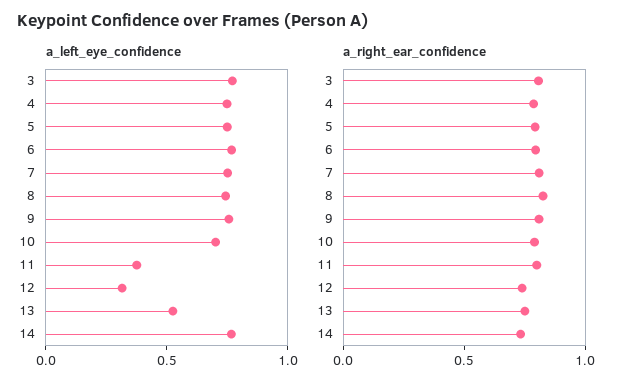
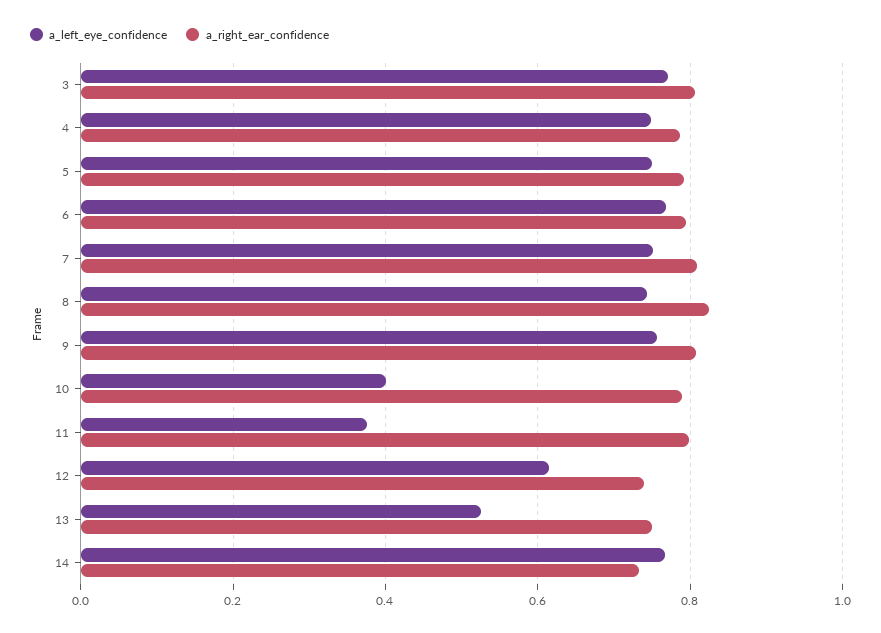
a_left_eye_confidence, 10: 0.7 -> 0.4
a_left_eye_confidence, 12: 0.3 -> 0.62

